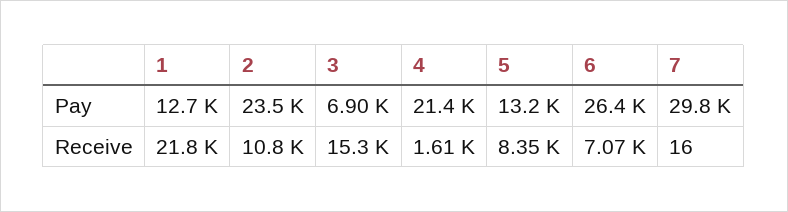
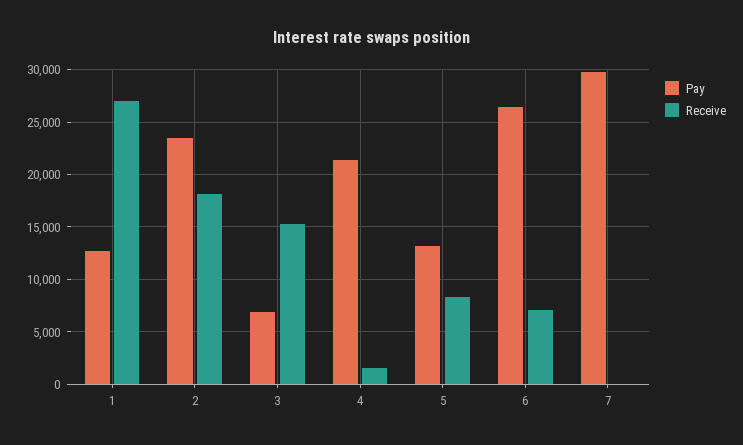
Receive, 1: 21800 -> 27000
Receive, 2: 10800 -> 18000

